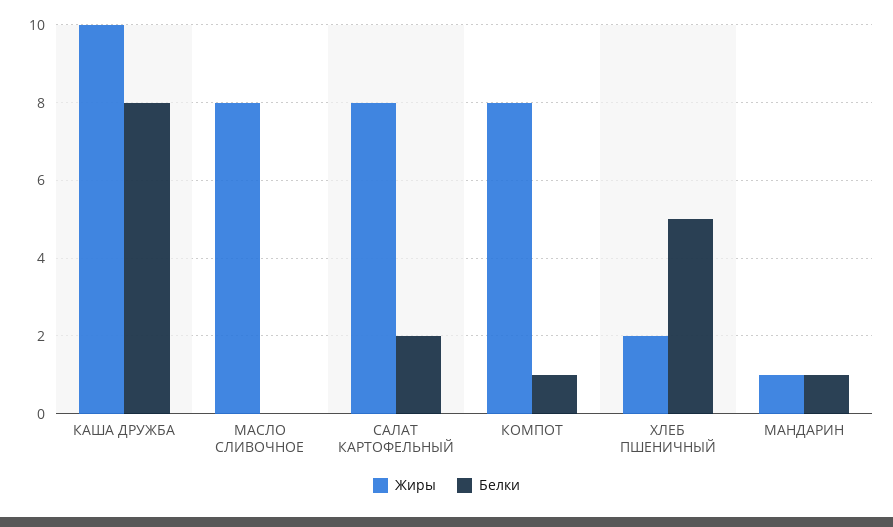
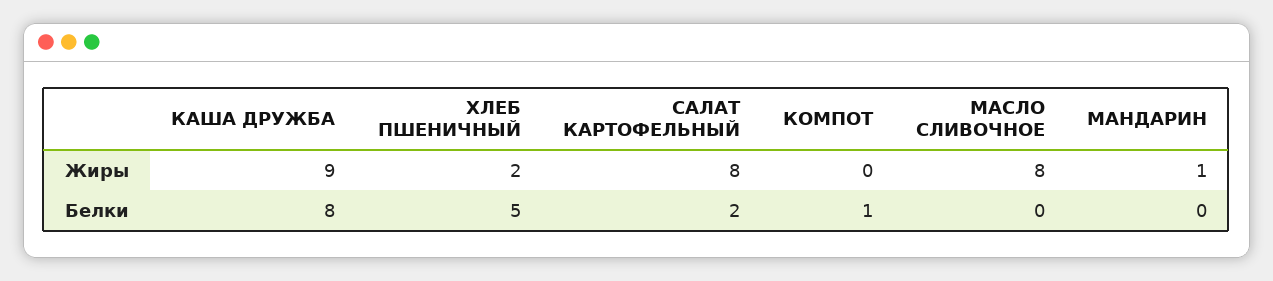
Жиры, КАША ДРУЖБА: 10 -> 9
Жиры, КОМПОТ: 8 -> 0
Белки, МАНДАРИН: 1 -> 0

